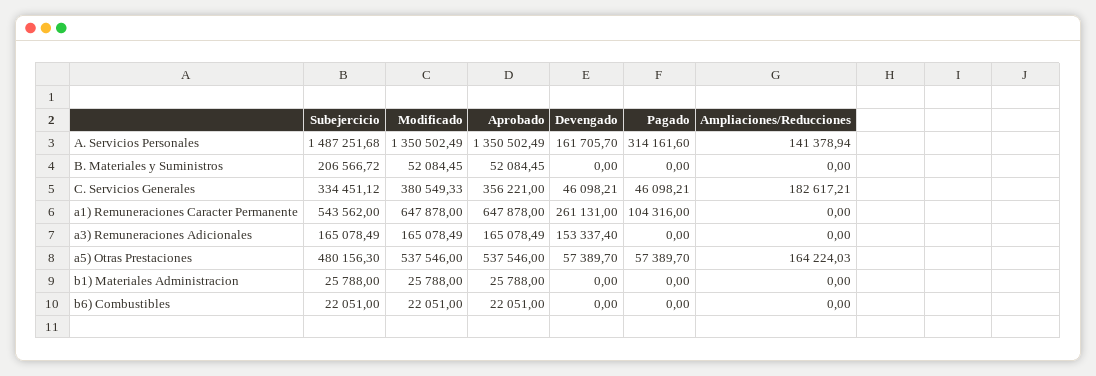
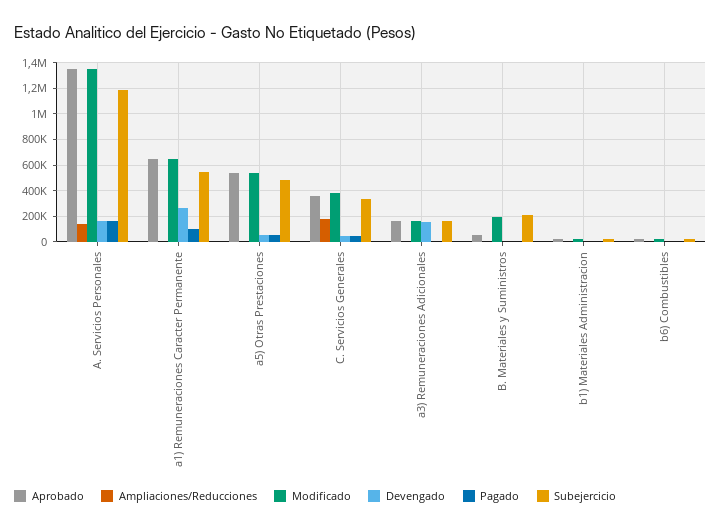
Subejercicio, A. Servicios Personales: 1487251.68 -> 1200000
Pagado, A. Servicios Personales: 314161.6 -> 150000
Modificado, B. Materiales y Suministros: 52084.45 -> 200000
Ampliaciones/Reducciones, a5) Otras Prestaciones: 164224.03 -> 0

